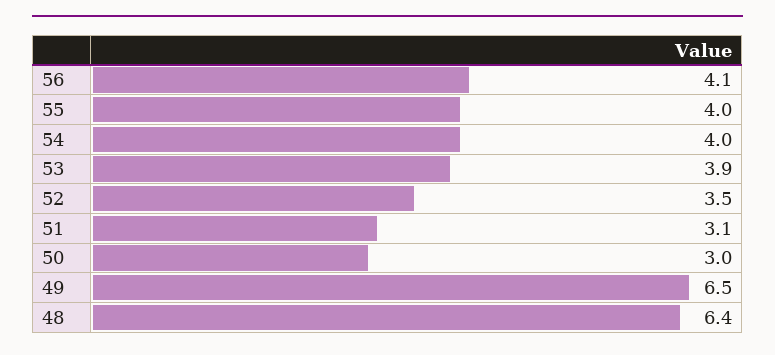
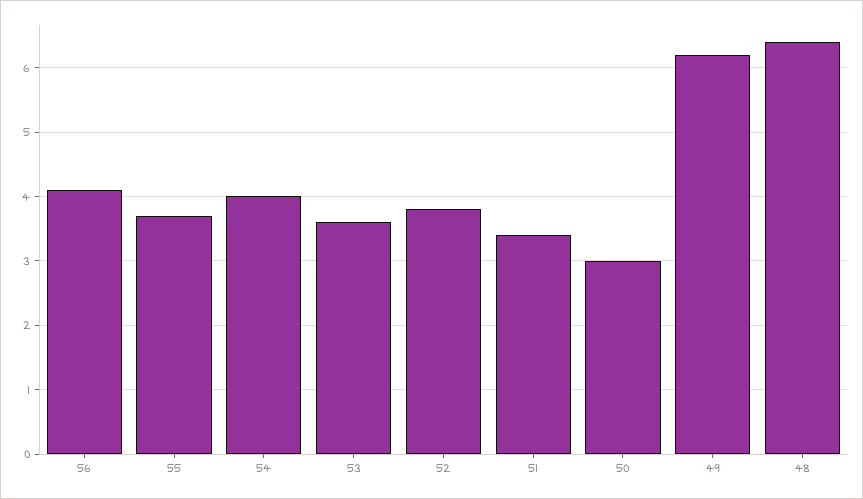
55: 4 -> 3.7
53: 3.9 -> 3.6
52: 3.5 -> 3.8
51: 3.1 -> 3.4
49: 6.5 -> 6.2

